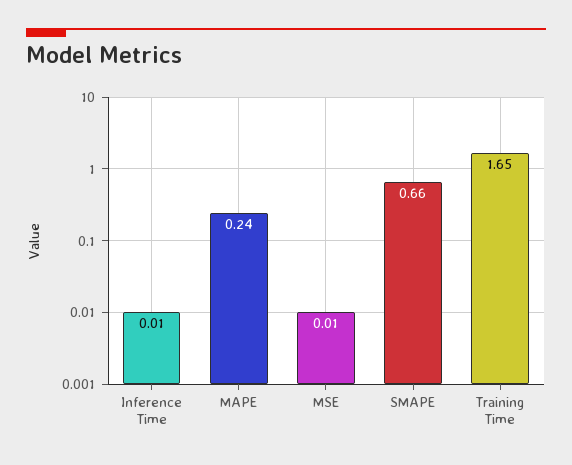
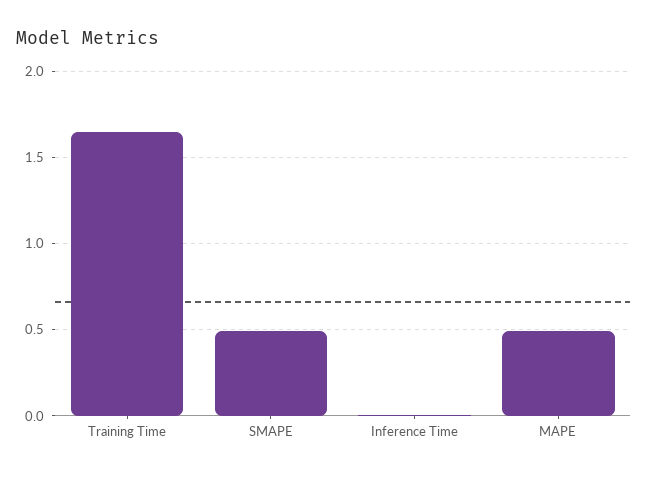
MAPE: 0.24 -> 0.5
MSE: 0.01 -> none
SMAPE: 0.66 -> 0.5

